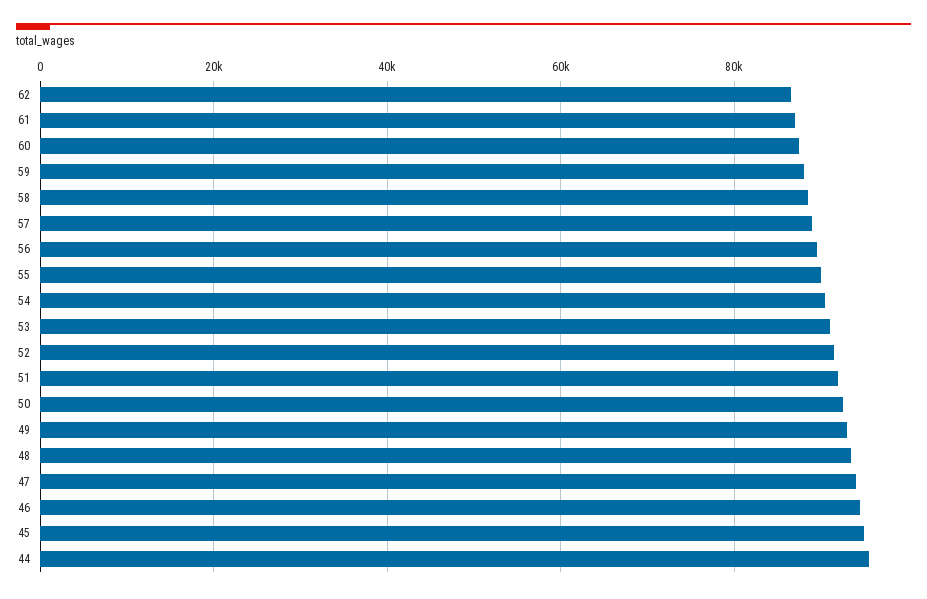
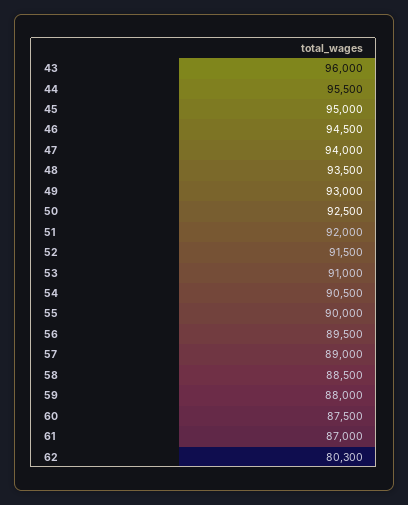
62: 86000 -> 80300
43: none -> 96000

